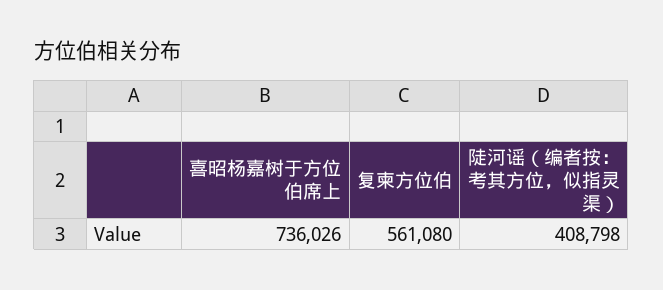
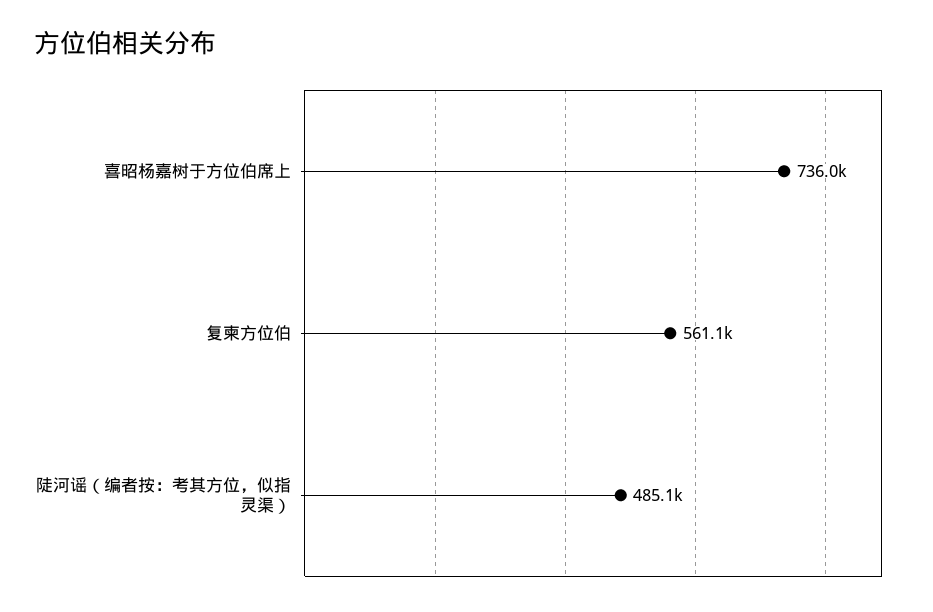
陡河谣（编者按：考其方位，似指灵渠）: 408798 -> 485100

